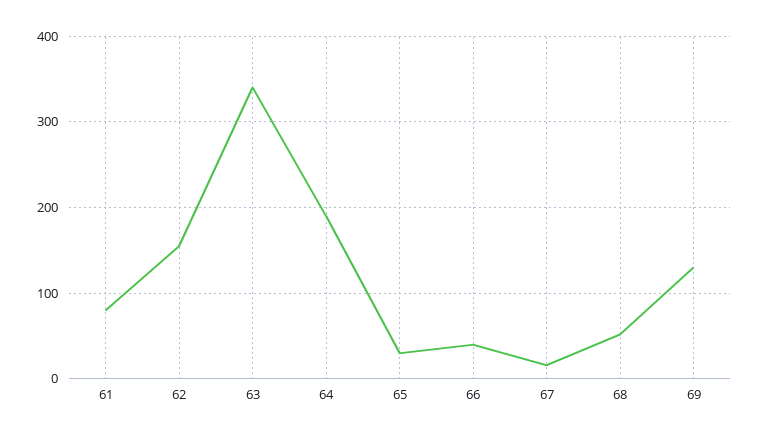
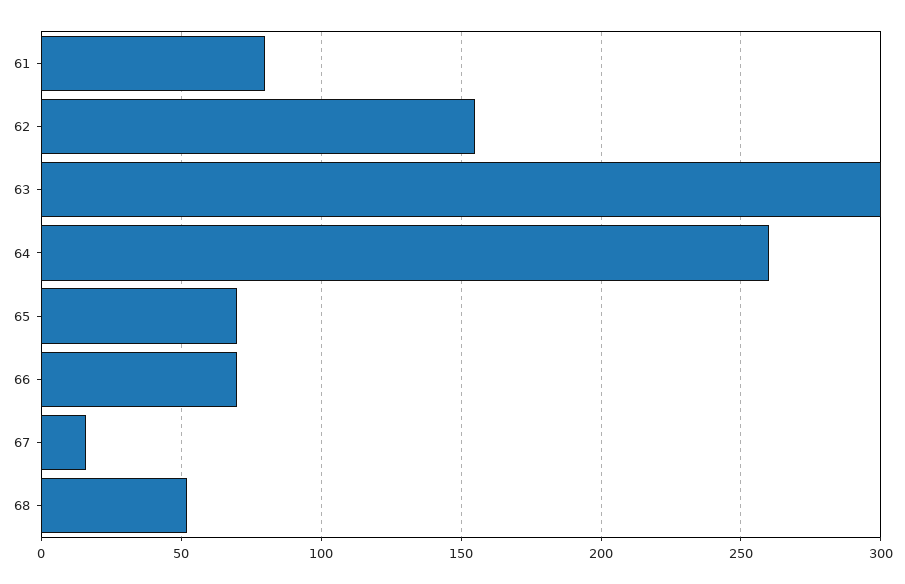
63: 340 -> 300
64: 190 -> 260
65: 30 -> 70
66: 40 -> 70
69: 130 -> none

